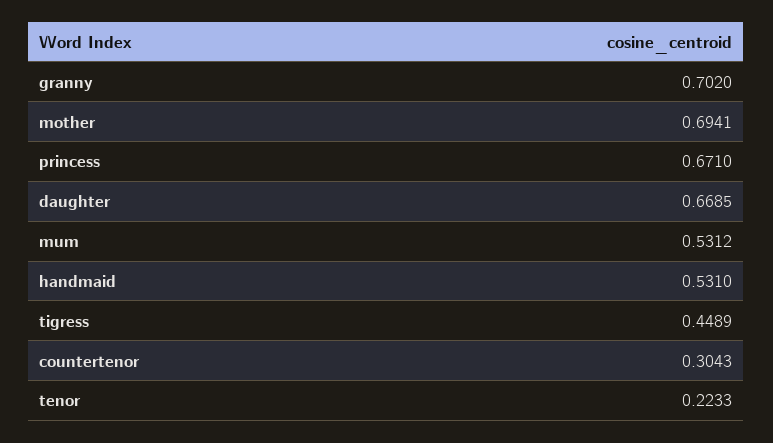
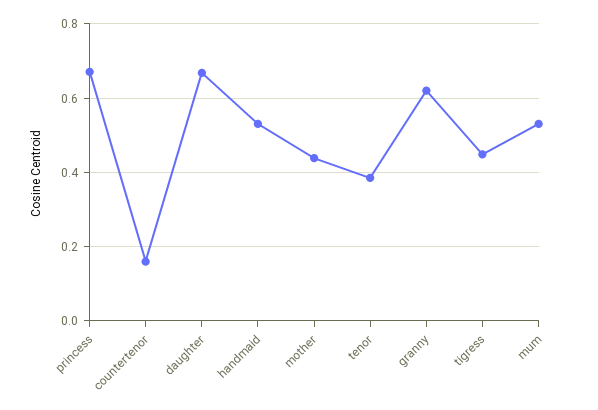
granny: 0.702 -> 0.62
mother: 0.6941 -> 0.44
countertenor: 0.3043 -> 0.16
tenor: 0.2233 -> 0.38

